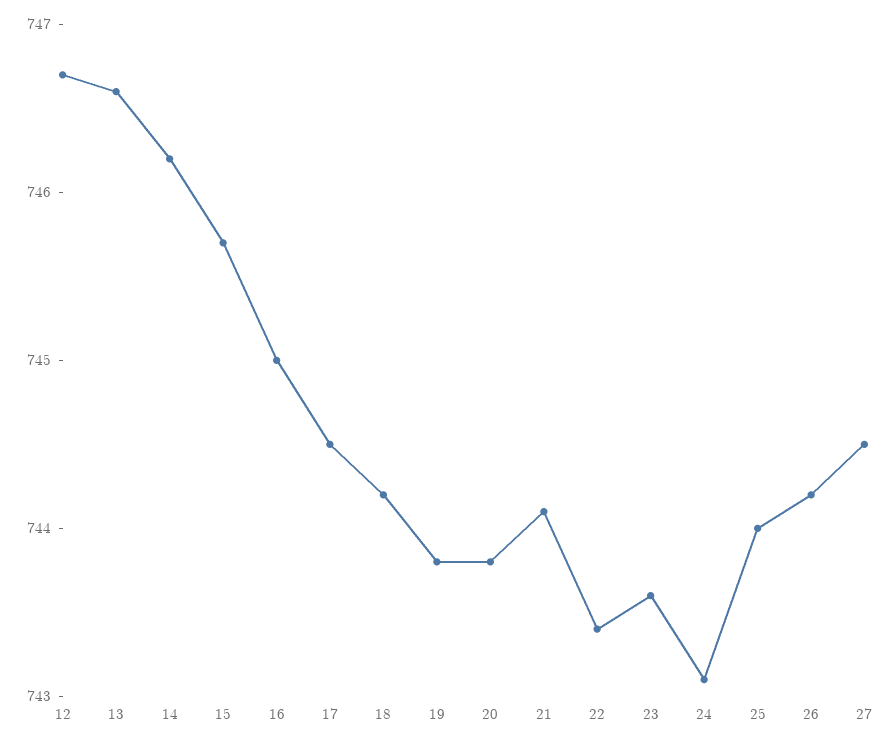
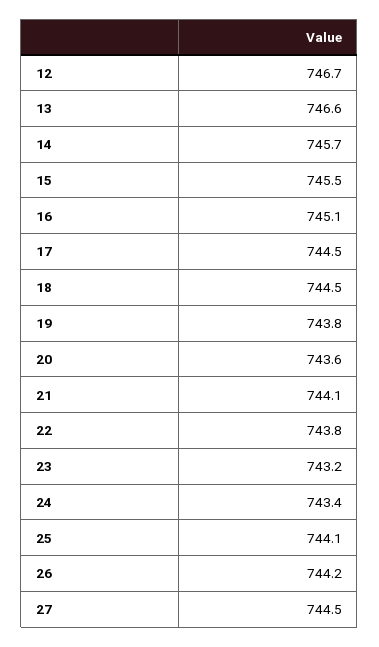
14: 746.2 -> 745.7
15: 745.7 -> 745.5
16: 745 -> 745.1
18: 744.2 -> 744.5
20: 743.8 -> 743.6
22: 743.4 -> 743.8
23: 743.6 -> 743.2
24: 743.1 -> 743.4
25: 744 -> 744.1

